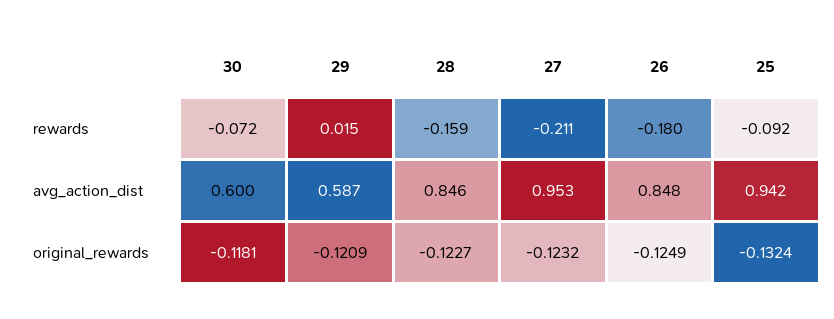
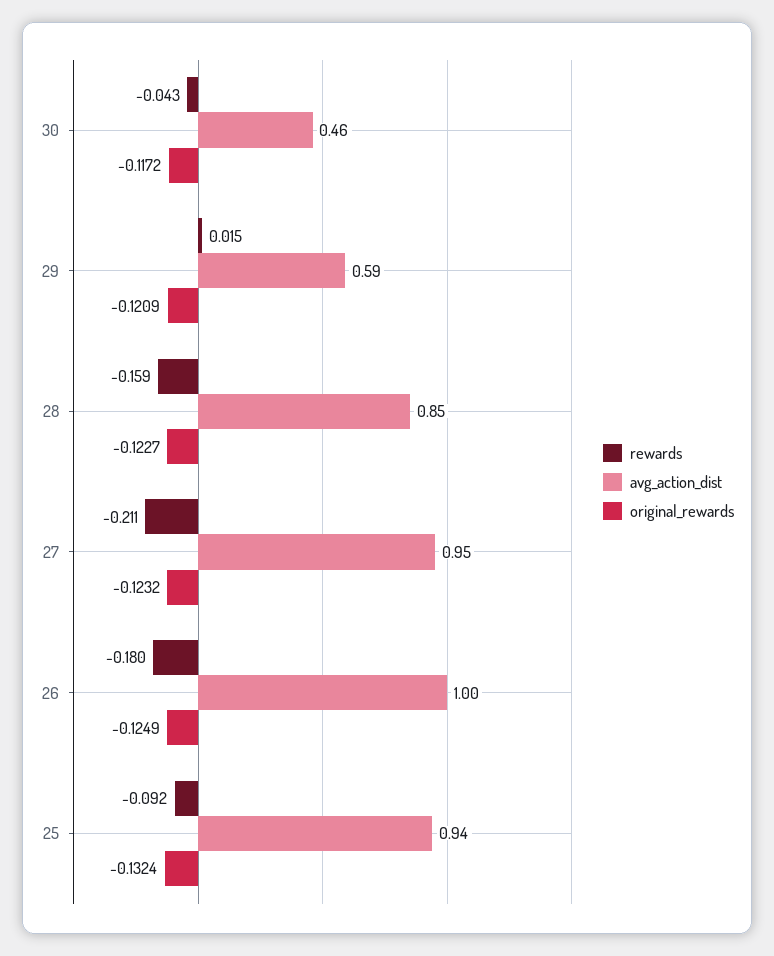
rewards, 30: -0.072 -> -0.043
avg_action_dist, 30: 0.6 -> 0.46
avg_action_dist, 26: 0.848 -> 1
original_rewards, 30: -0.1181 -> -0.1172

